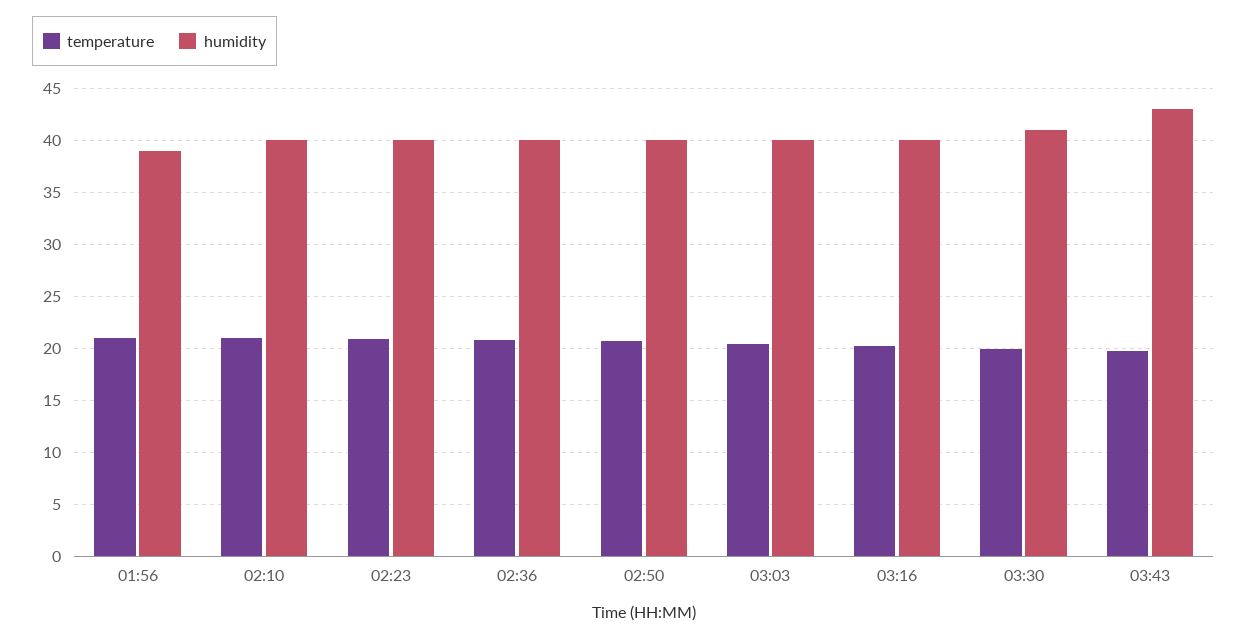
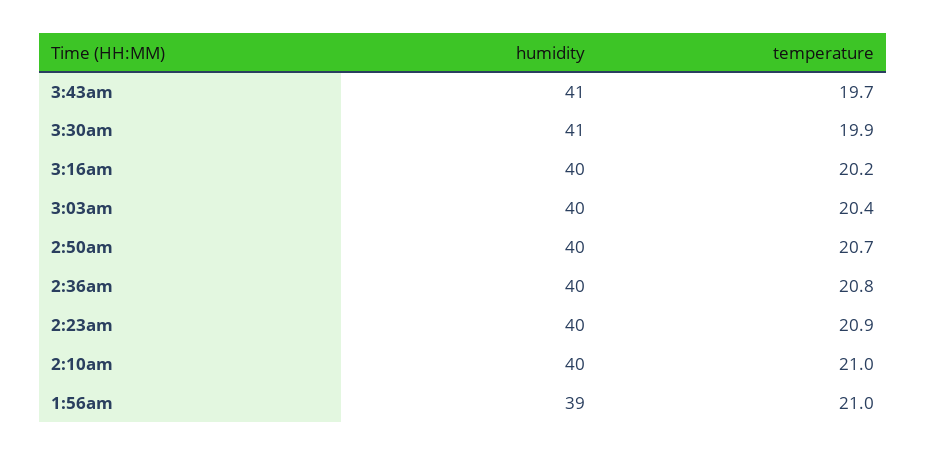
humidity, 03:43: 43 -> 41

